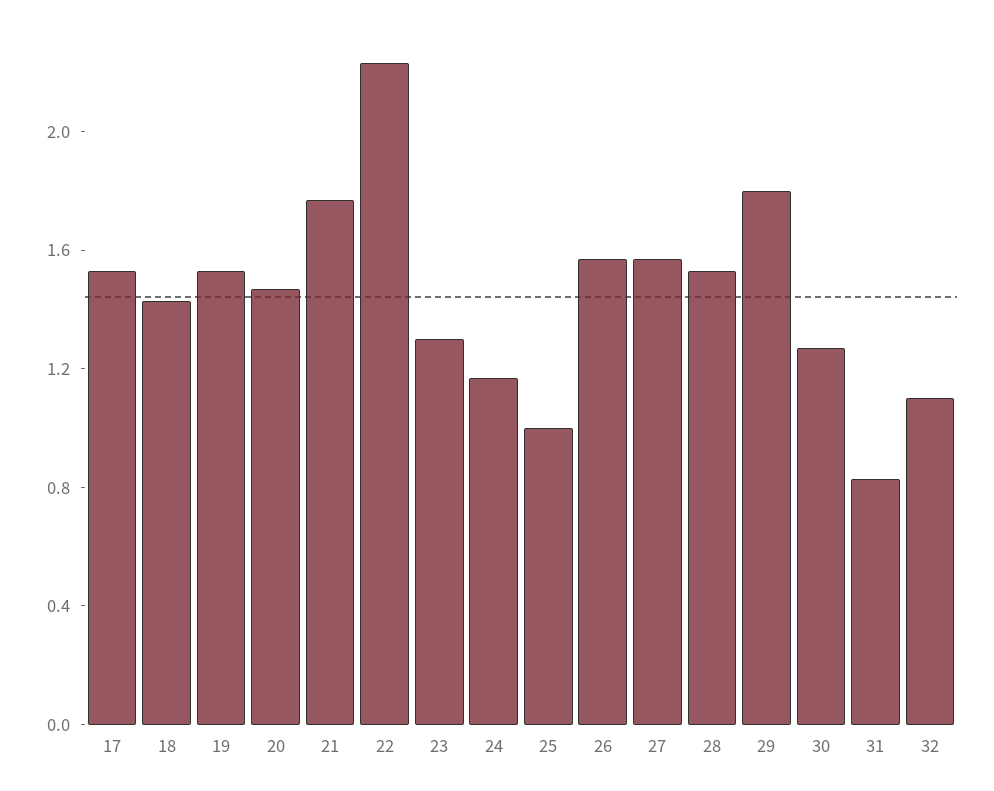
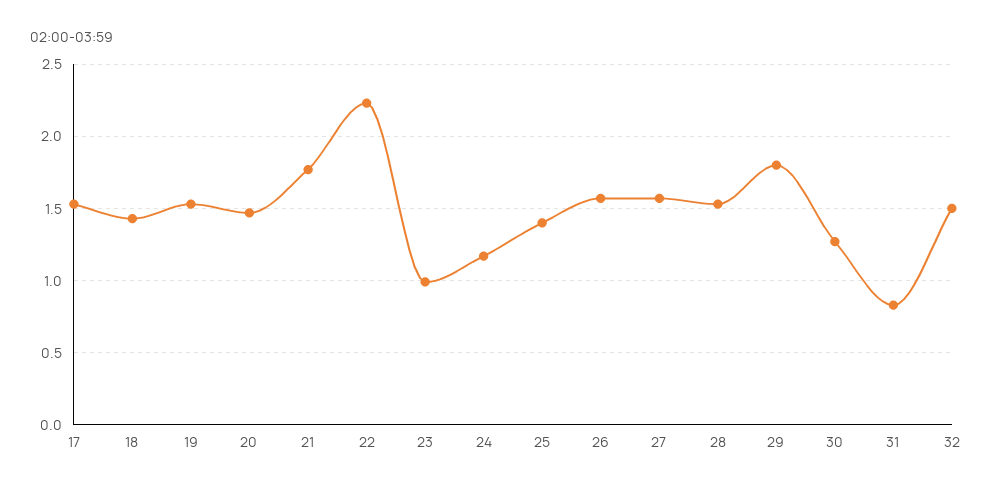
23: 1.3 -> 1
25: 1 -> 1.4
32: 1.1 -> 1.5

